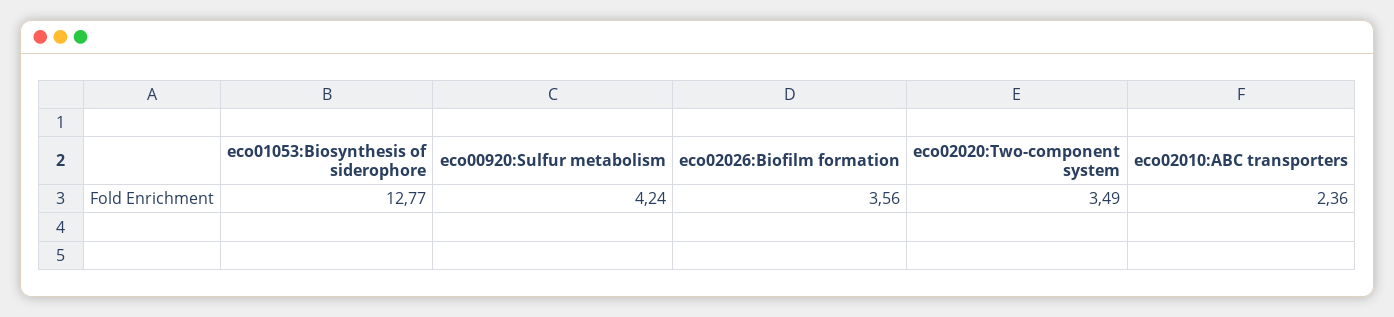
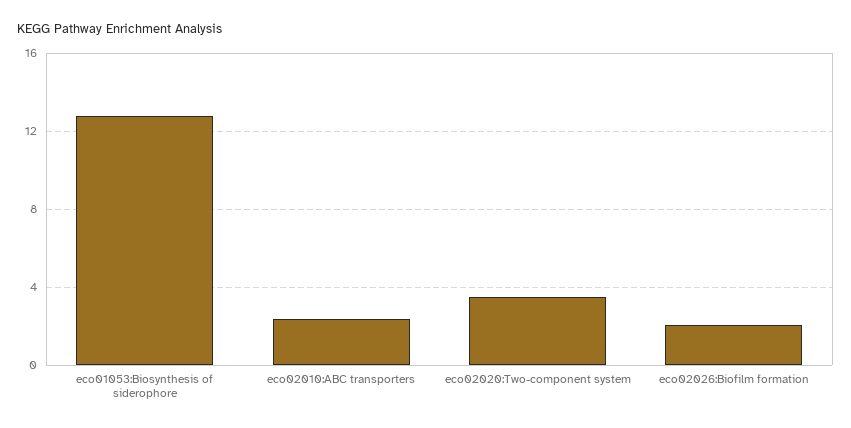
eco00920:Sulfur metabolism: 4.24 -> none
eco02026:Biofilm formation: 3.56 -> 2

